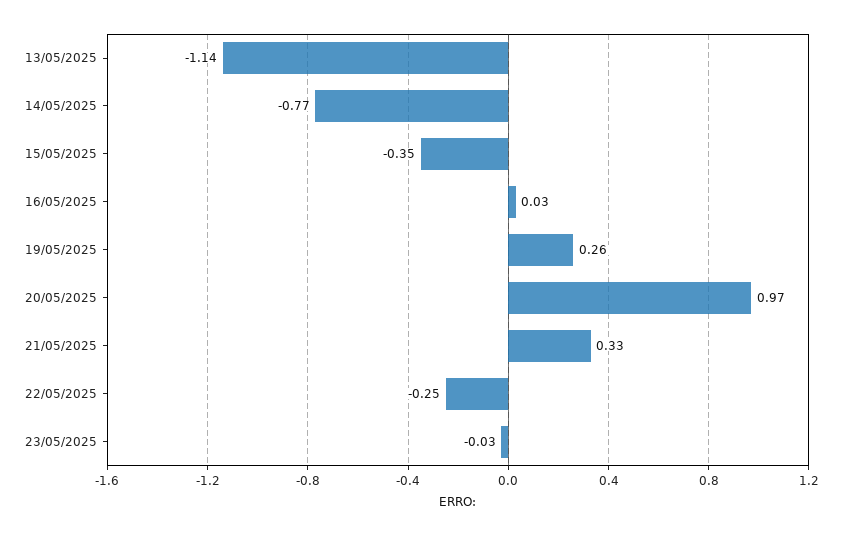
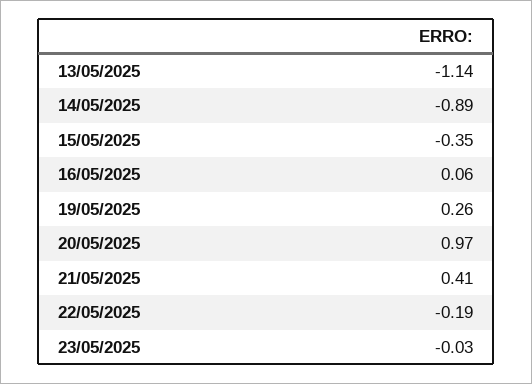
14/05/2025: -0.77 -> -0.89
16/05/2025: 0.03 -> 0.06
21/05/2025: 0.33 -> 0.41
22/05/2025: -0.25 -> -0.19

